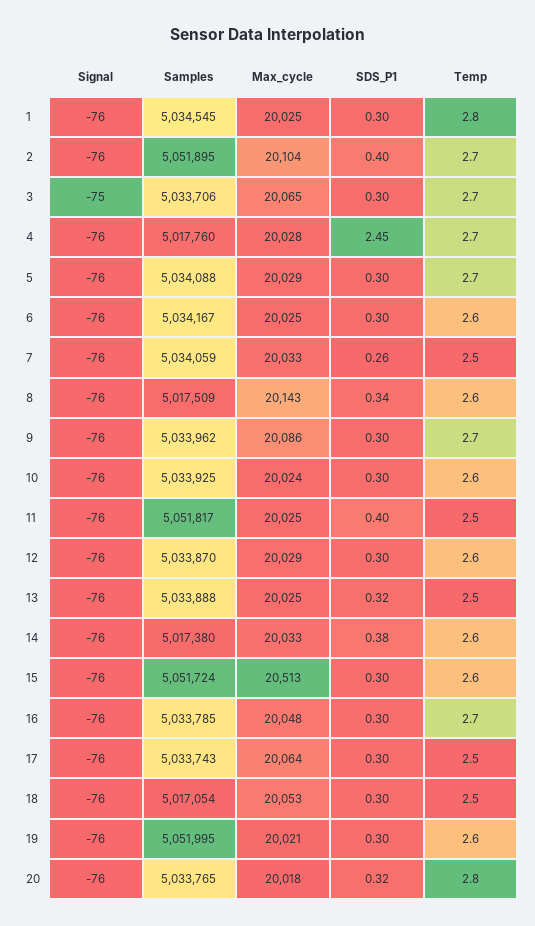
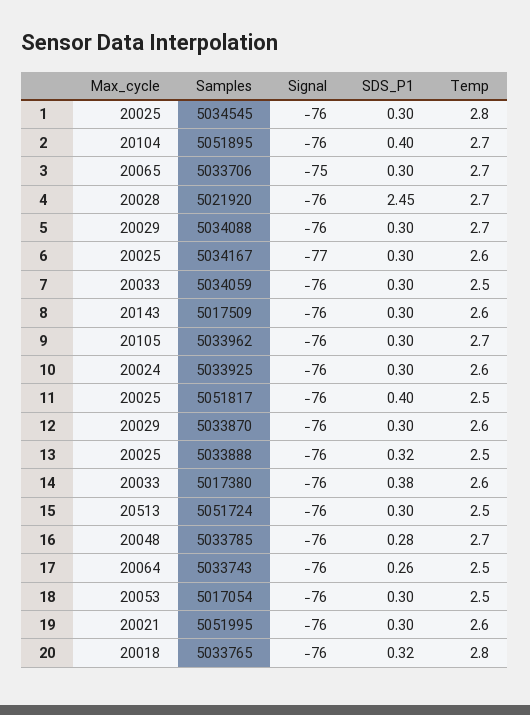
Samples, 4: 5017760 -> 5021920
Signal, 6: -76 -> -77
SDS_P1, 7: 0.26 -> 0.3
SDS_P1, 8: 0.34 -> 0.3
Max_cycle, 9: 20086 -> 20105
Temp, 15: 2.6 -> 2.5
SDS_P1, 16: 0.3 -> 0.28
SDS_P1, 17: 0.3 -> 0.26

